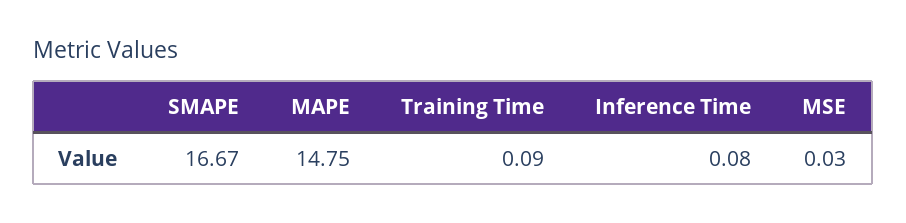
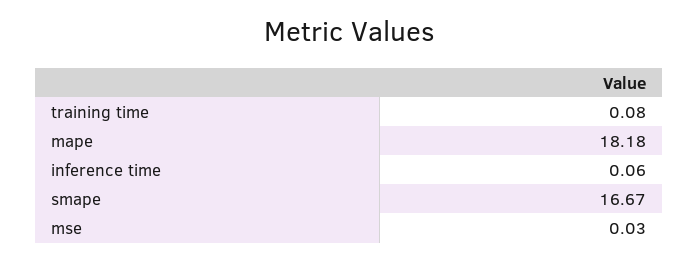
MAPE: 14.75 -> 18.18
Training Time: 0.09 -> 0.08
Inference Time: 0.08 -> 0.06

